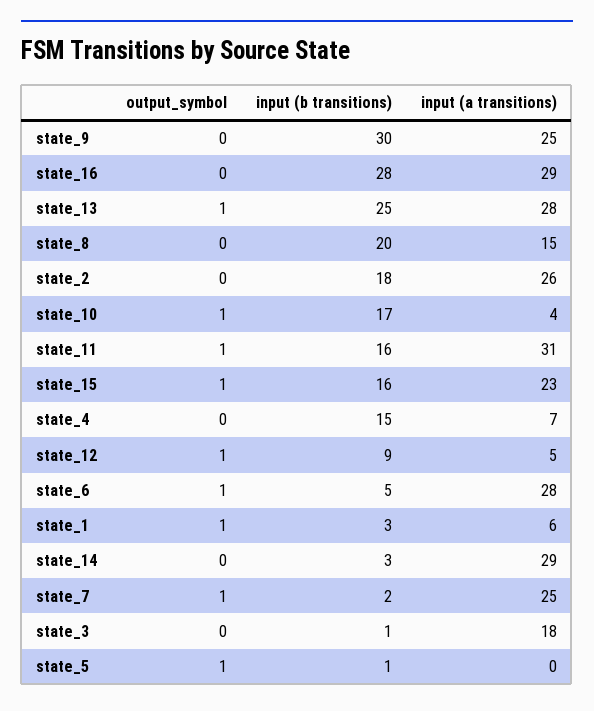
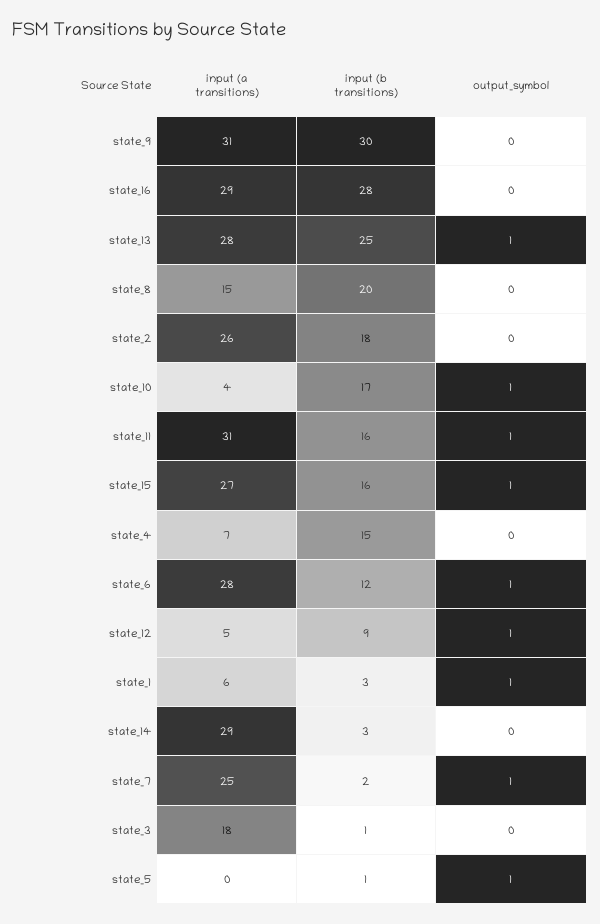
input (a transitions), state_9: 25 -> 31
input (a transitions), state_15: 23 -> 27
input (b transitions), state_6: 5 -> 12

